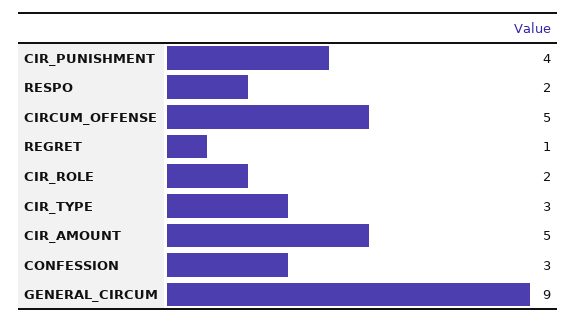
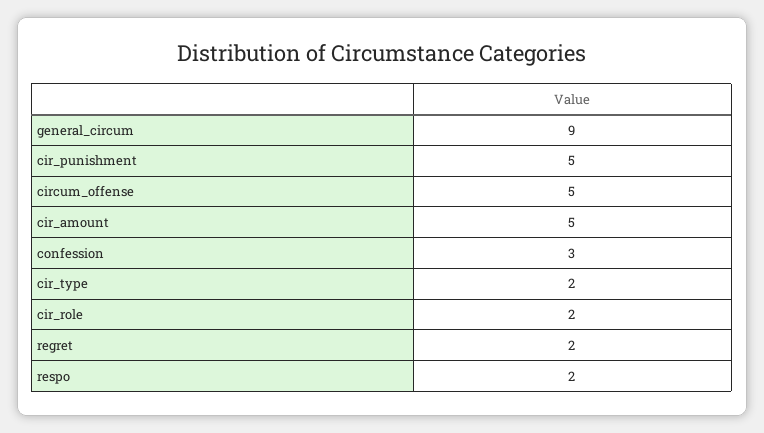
CIR_PUNISHMENT: 4 -> 5
REGRET: 1 -> 2
CIR_TYPE: 3 -> 2

